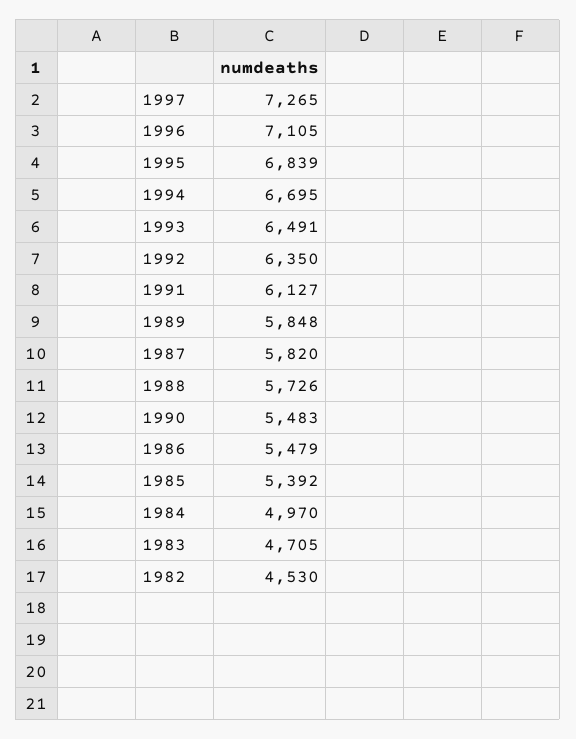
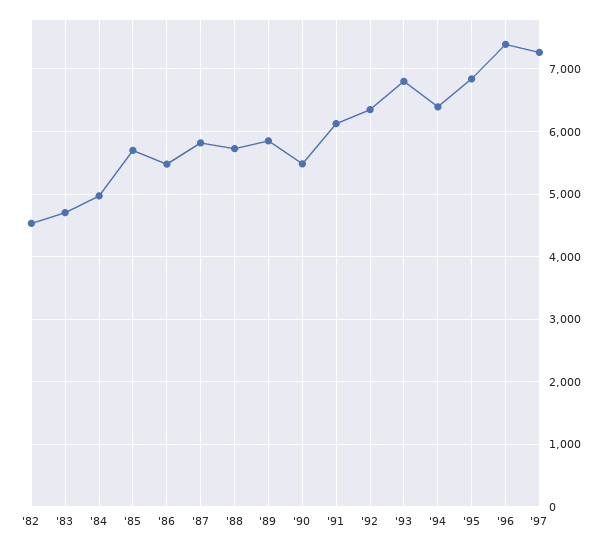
1996: 7105 -> 7400
1994: 6695 -> 6400
1993: 6491 -> 6800
1985: 5392 -> 5700

